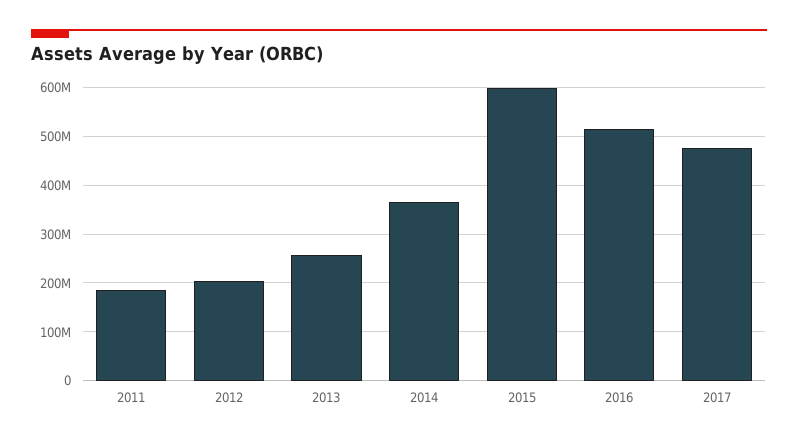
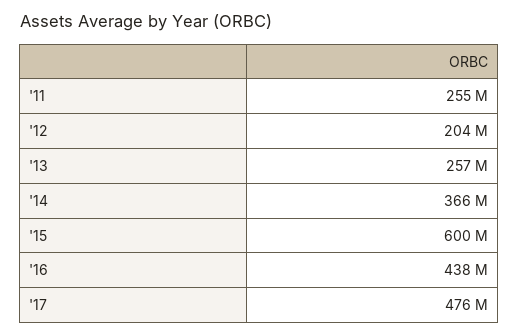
2011: 180000000 -> 255000000
2016: 520000000 -> 438000000

